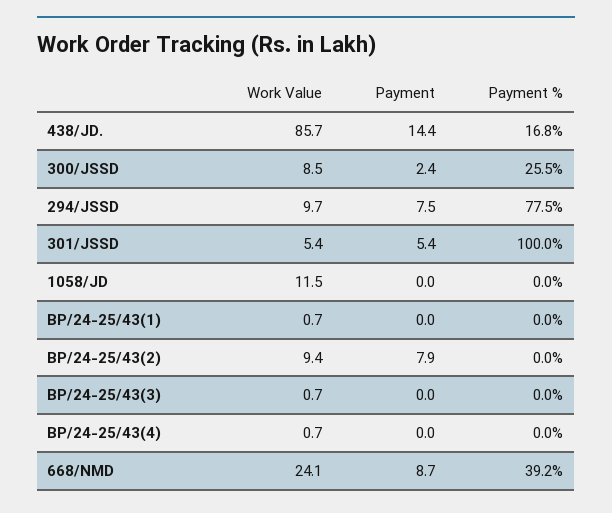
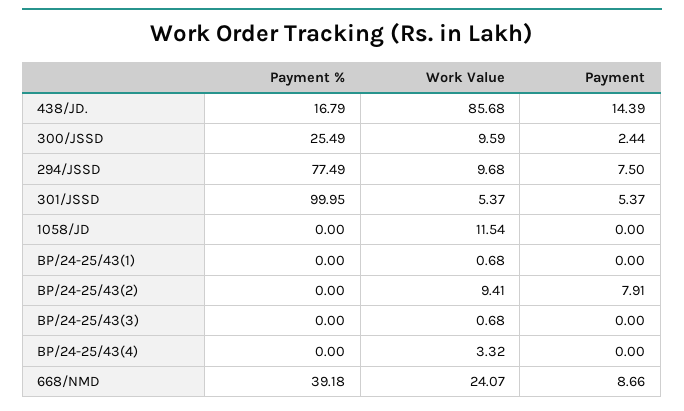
Work Value, 300/JSSD: 8.5 -> 9.59
Work Value, BP/24-25/43(4): 0.7 -> 3.32

